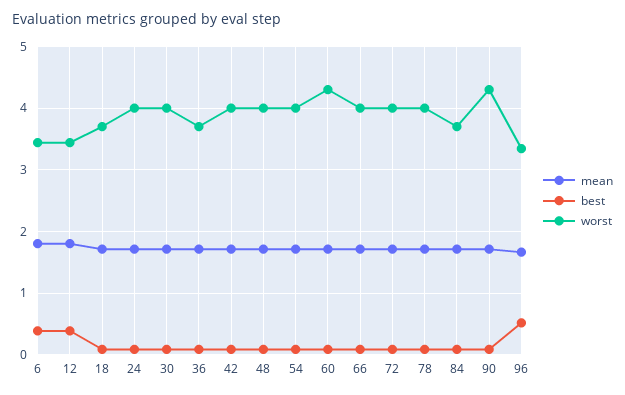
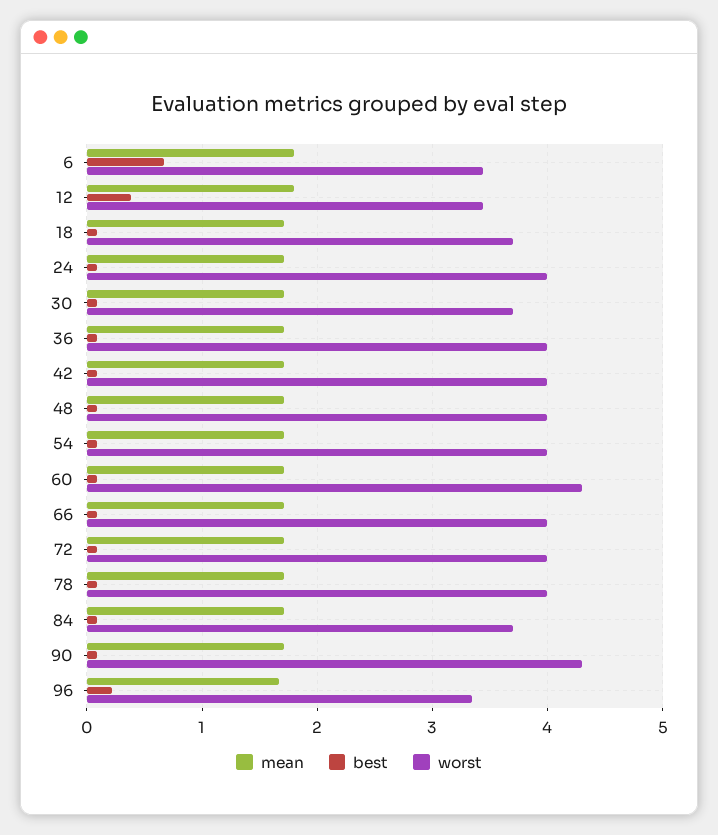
best, 6: 0.4 -> 0.7
worst, 30: 4 -> 3.7
worst, 36: 3.7 -> 4
best, 96: 0.5 -> 0.2

